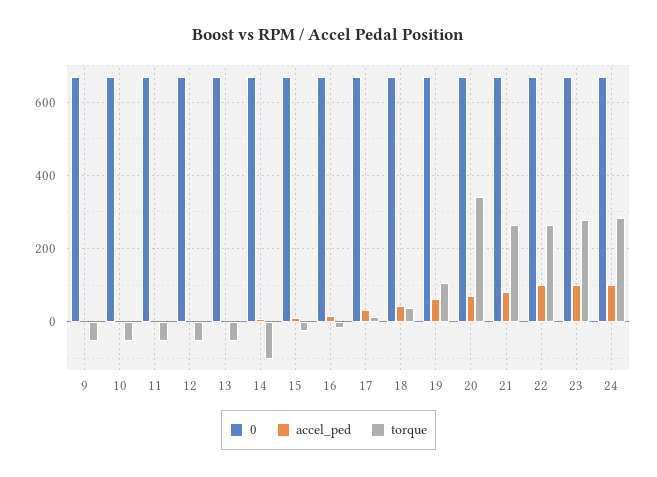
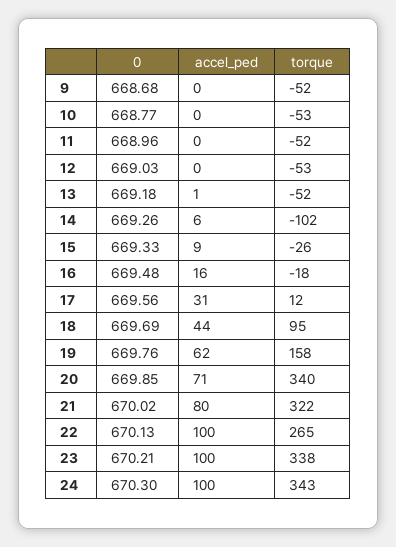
torque, 18: 40 -> 95
torque, 19: 100 -> 158
torque, 21: 260 -> 322
torque, 23: 280 -> 338
torque, 24: 280 -> 343

